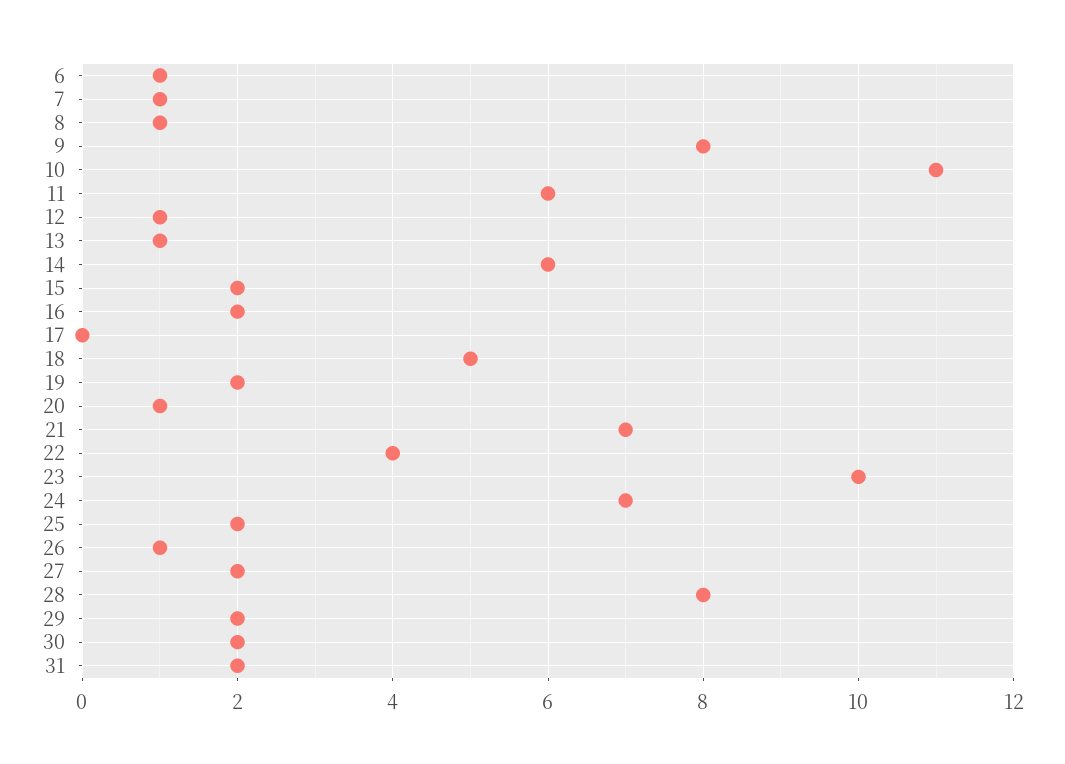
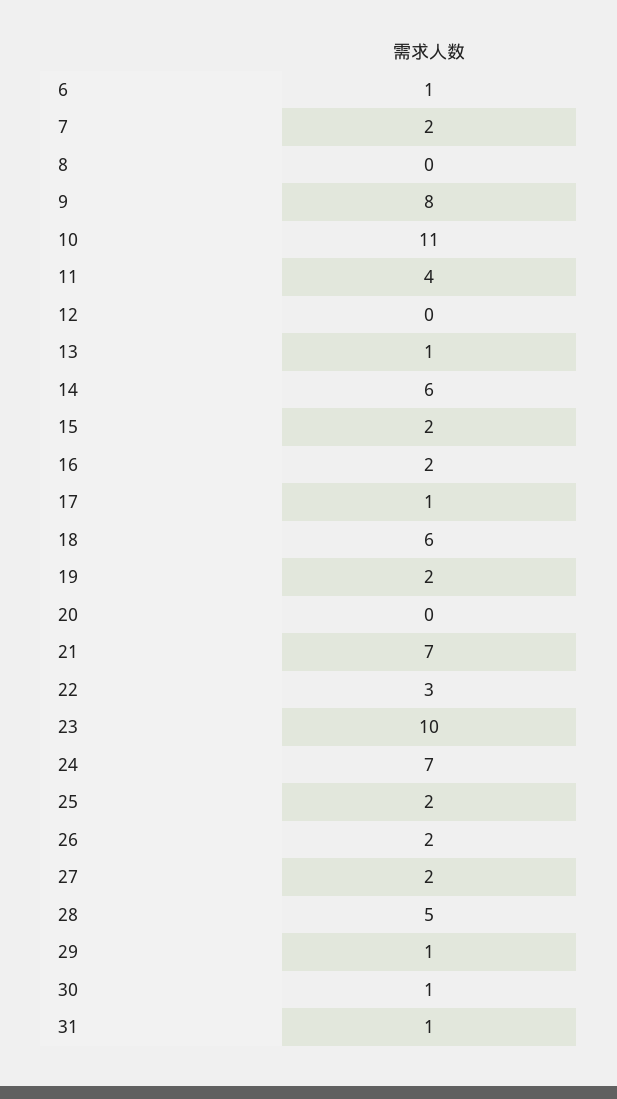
7: 1 -> 2
8: 1 -> 0
11: 6 -> 4
12: 1 -> 0
17: 0 -> 1
18: 5 -> 6
20: 1 -> 0
22: 4 -> 3
26: 1 -> 2
28: 8 -> 5
29: 2 -> 1
30: 2 -> 1
31: 2 -> 1

